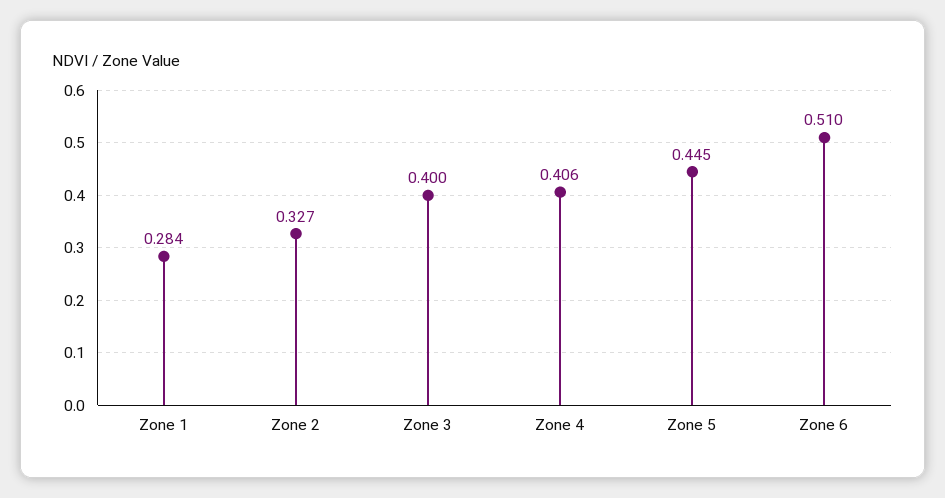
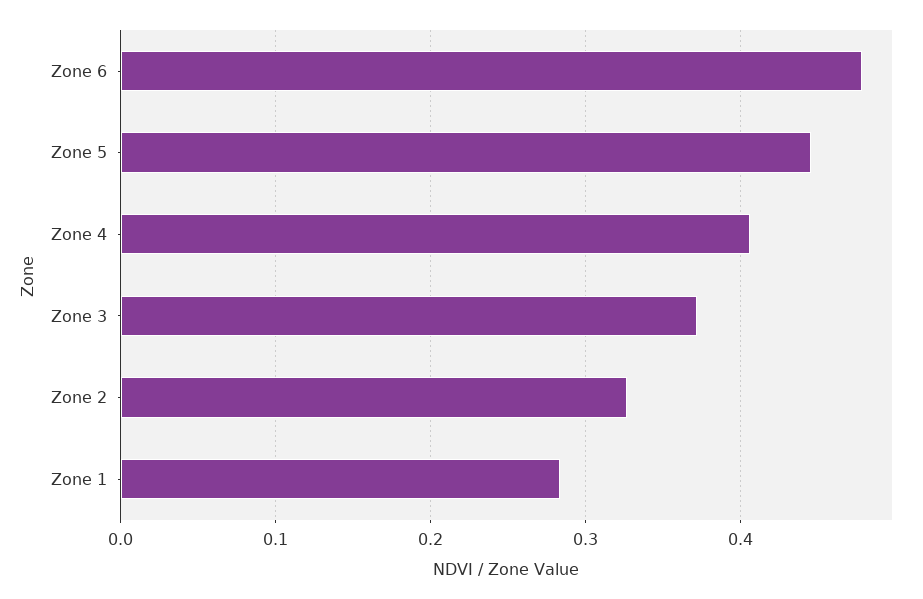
Zone 3: 0.4 -> 0.37
Zone 6: 0.51 -> 0.48

